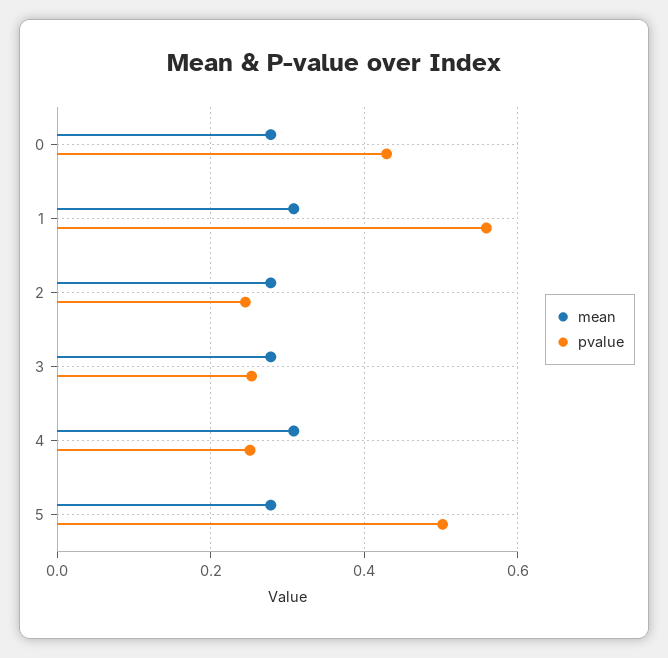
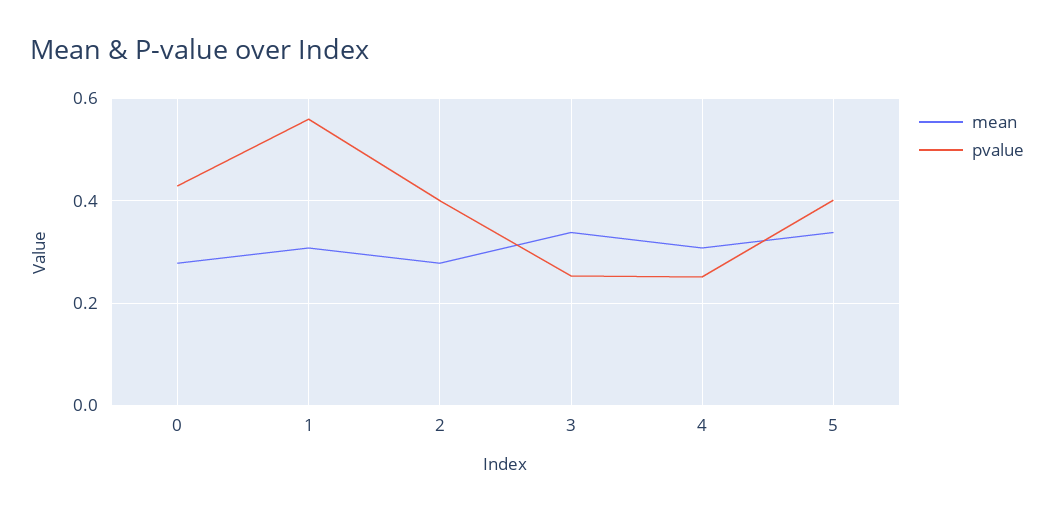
pvalue, 2: 0.24 -> 0.4
mean, 3: 0.28 -> 0.34
mean, 5: 0.28 -> 0.34
pvalue, 5: 0.5 -> 0.4

